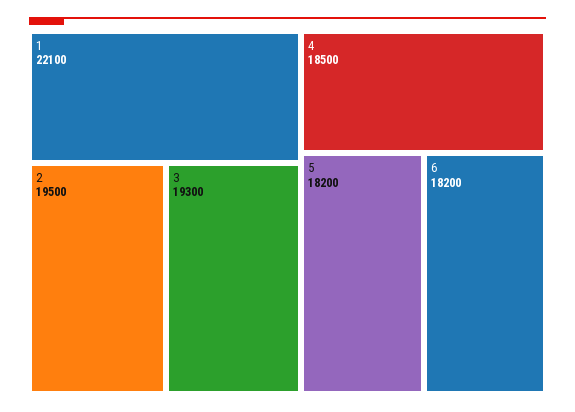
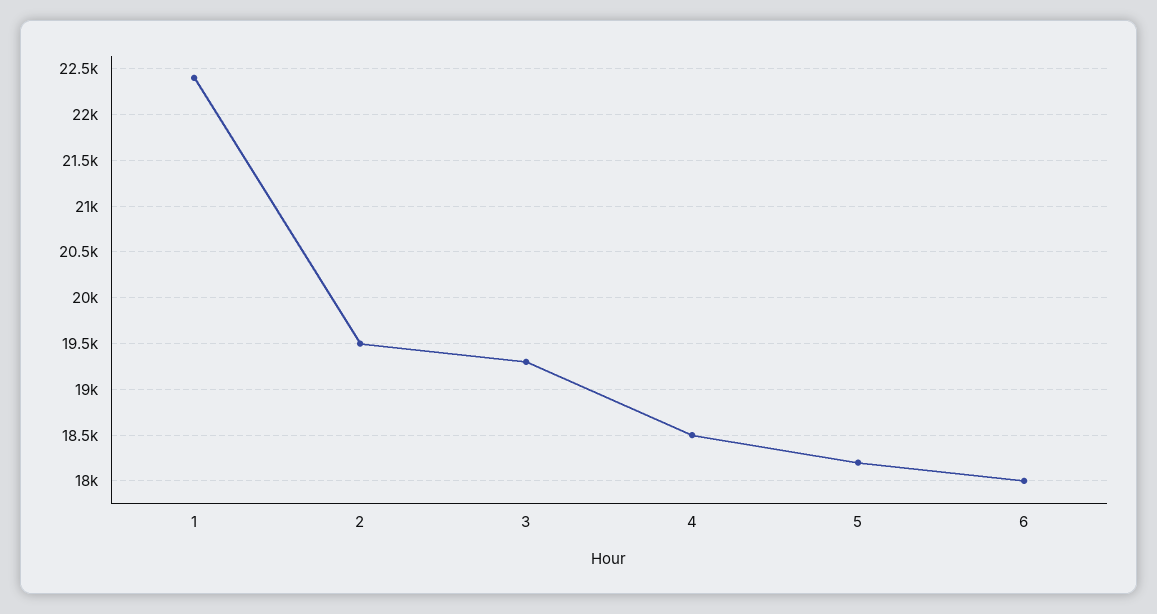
1: 22100 -> 22400
6: 18200 -> 18000

